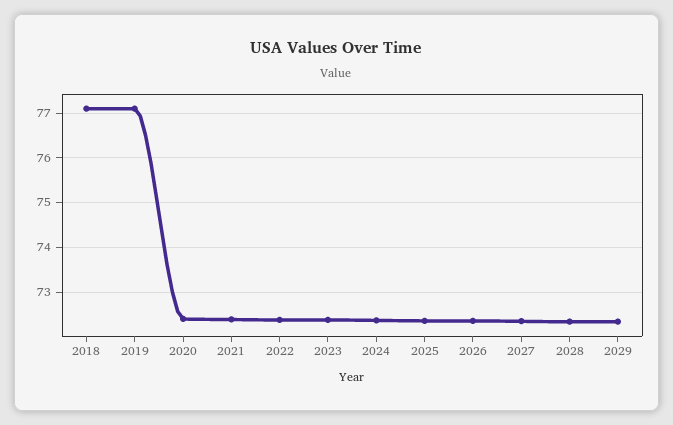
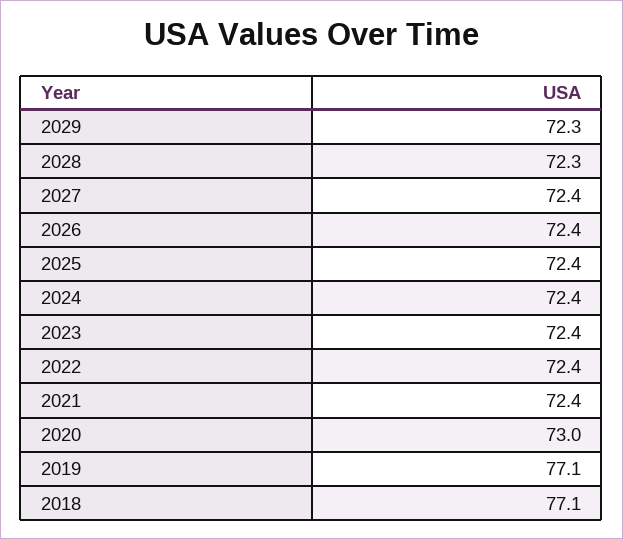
2020: 72.4 -> 73

